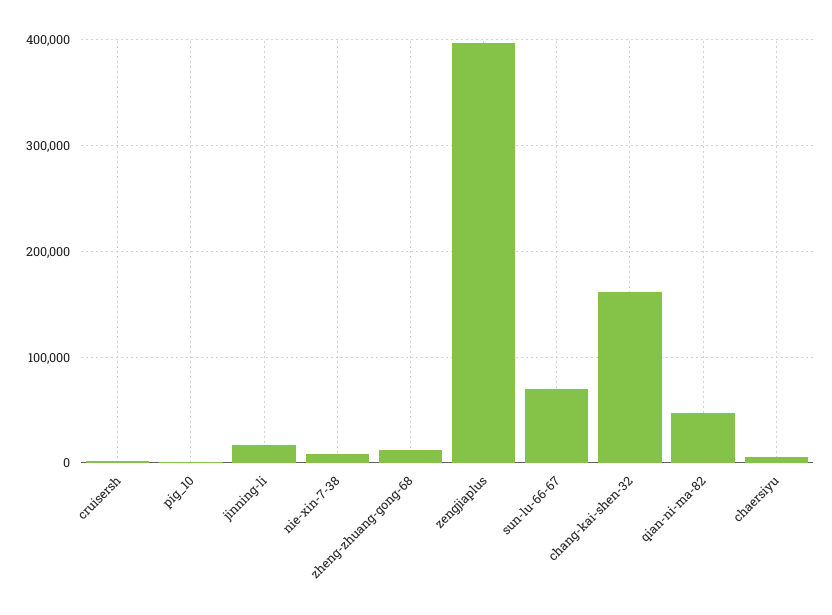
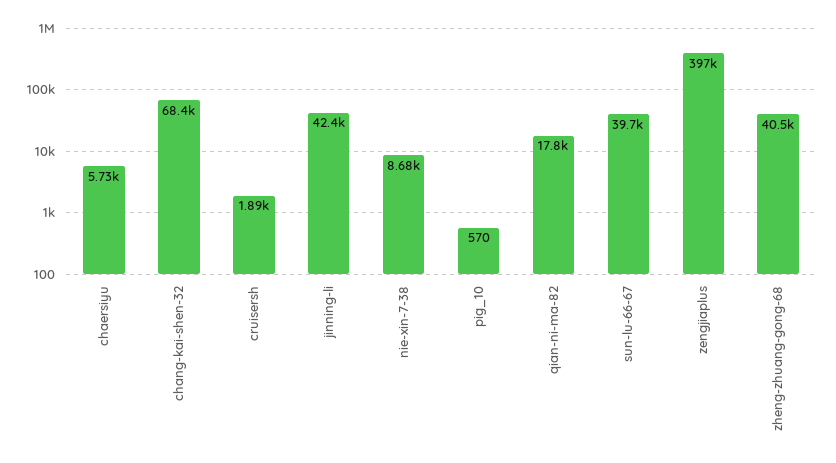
jinning-li: 20000 -> 42400
zheng-zhuang-gong-68: 10000 -> 40500
sun-lu-66-67: 70000 -> 39700
chang-kai-shen-32: 160000 -> 68400
qian-ni-ma-82: 50000 -> 17800

